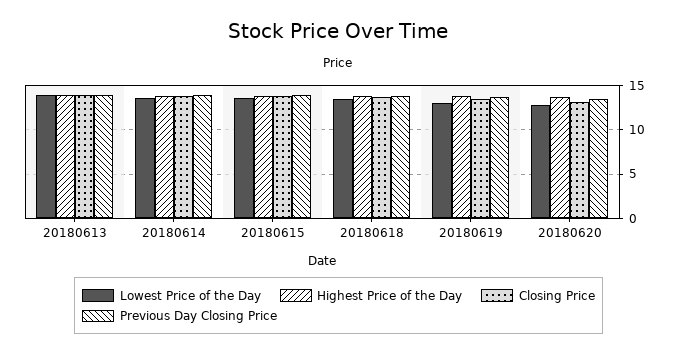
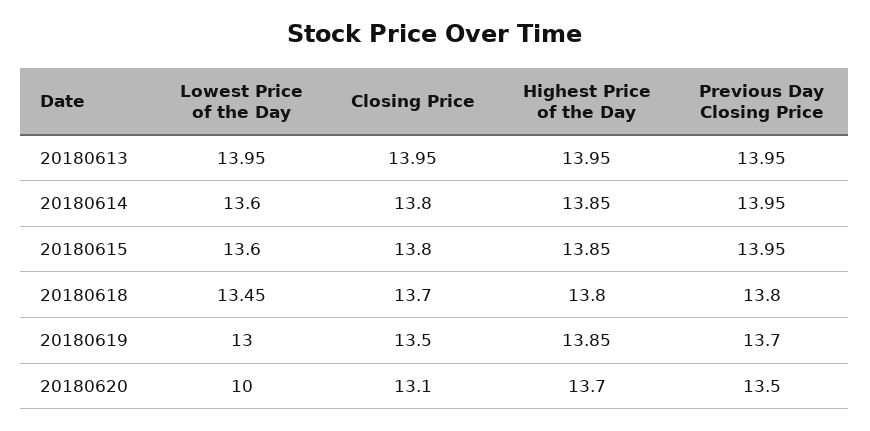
Lowest Price of the Day, 20180620: 13 -> 10

